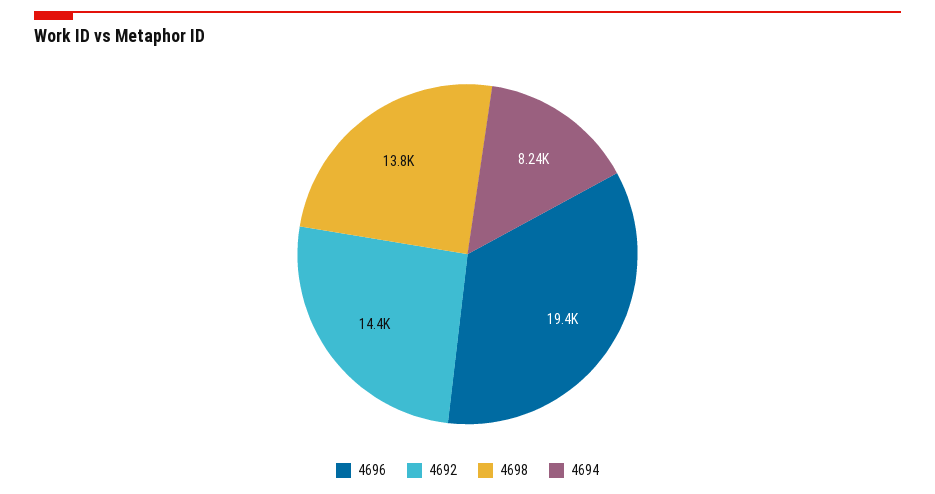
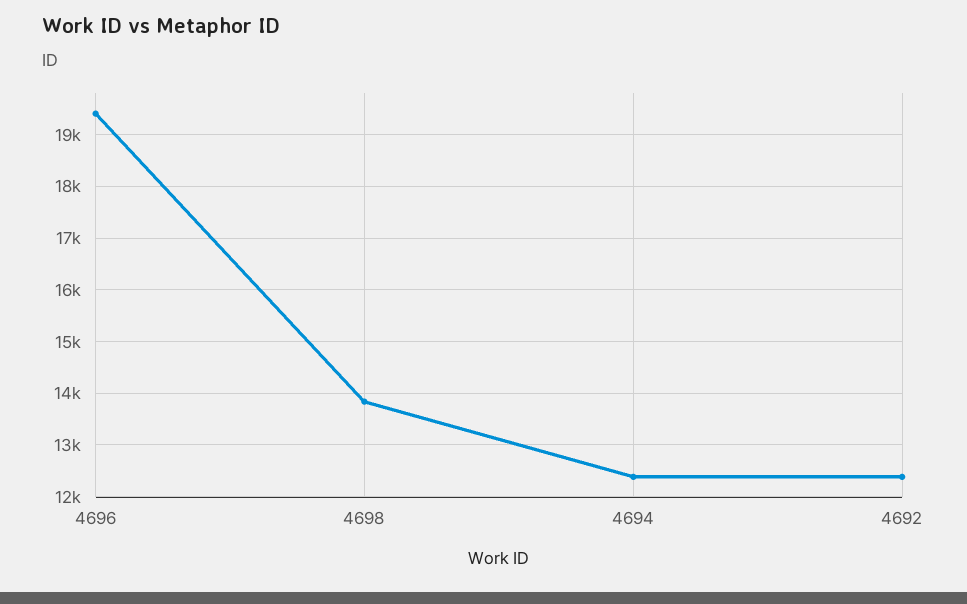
4692: 14400 -> 12400
4694: 8240 -> 12400

